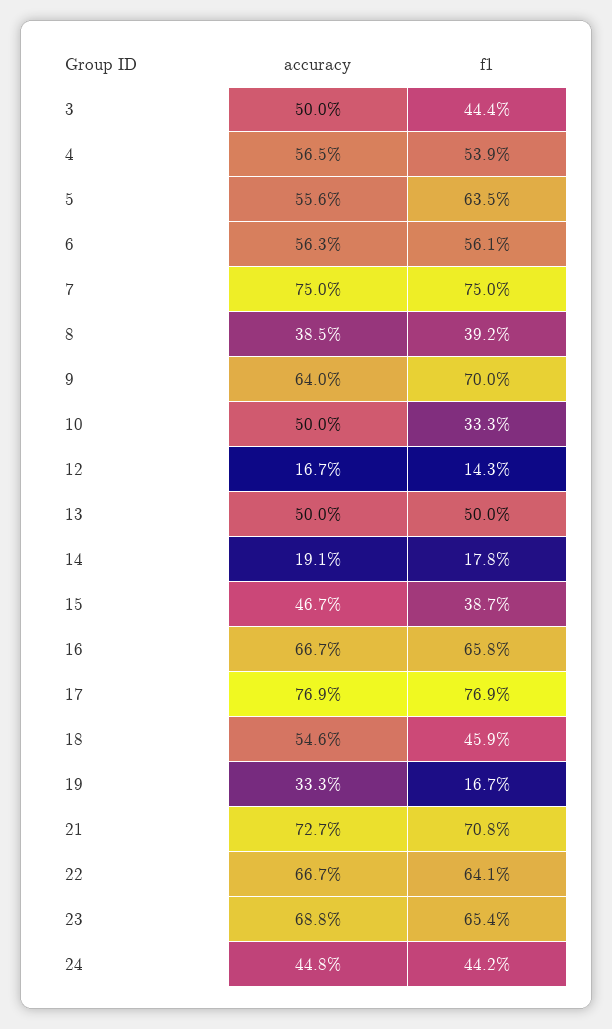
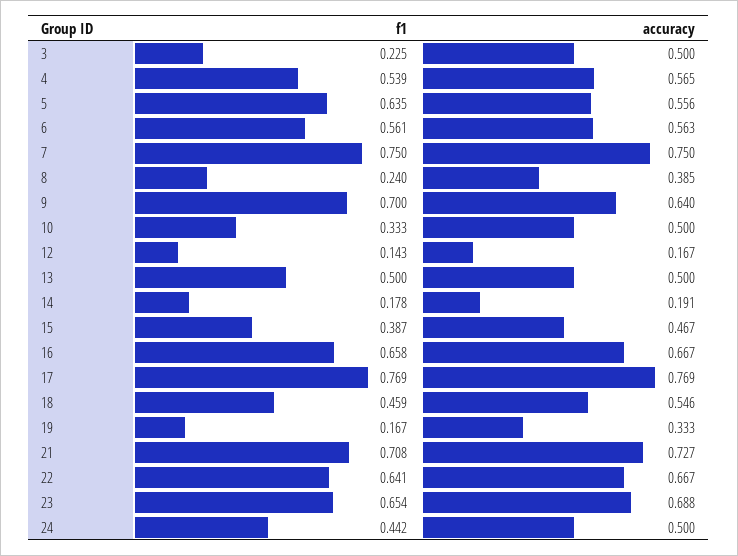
f1, 3: 0.444 -> 0.225
f1, 8: 0.392 -> 0.24
accuracy, 24: 0.448 -> 0.5

